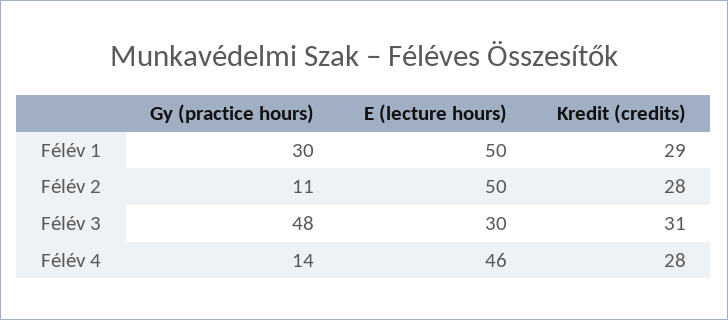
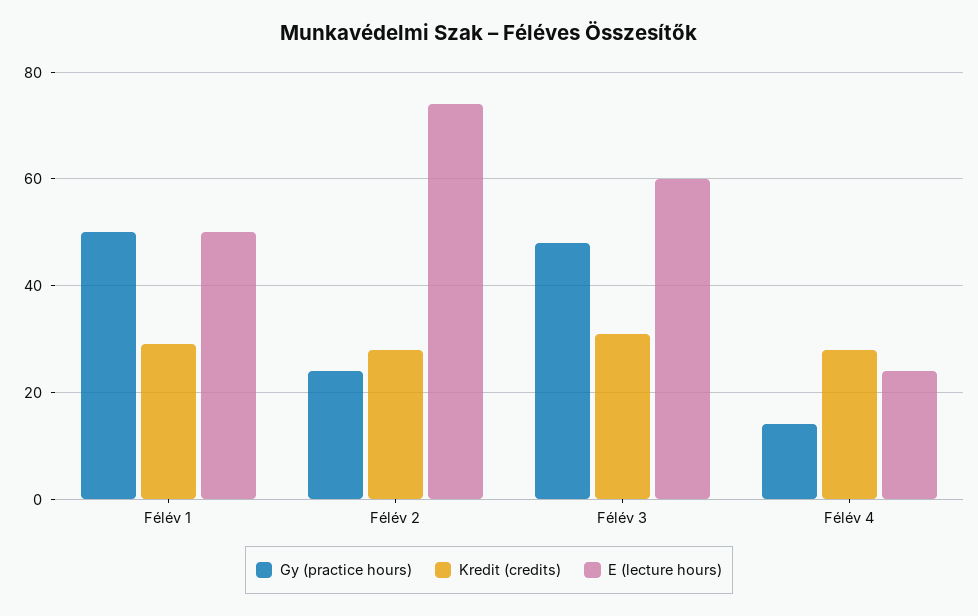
Gy (practice hours), Félév 1: 30 -> 50
Gy (practice hours), Félév 2: 11 -> 25
E (lecture hours), Félév 2: 50 -> 75
E (lecture hours), Félév 3: 30 -> 60
E (lecture hours), Félév 4: 46 -> 25

